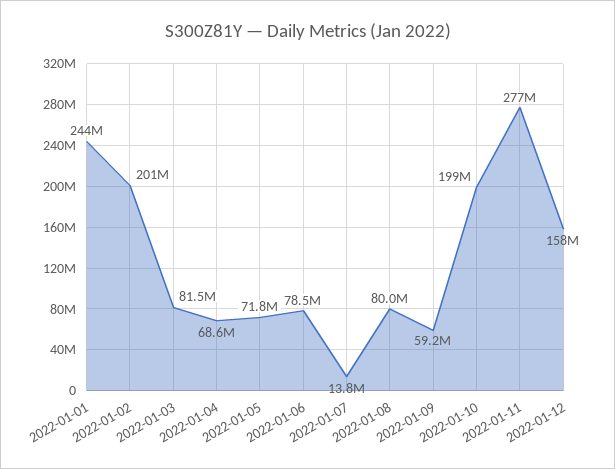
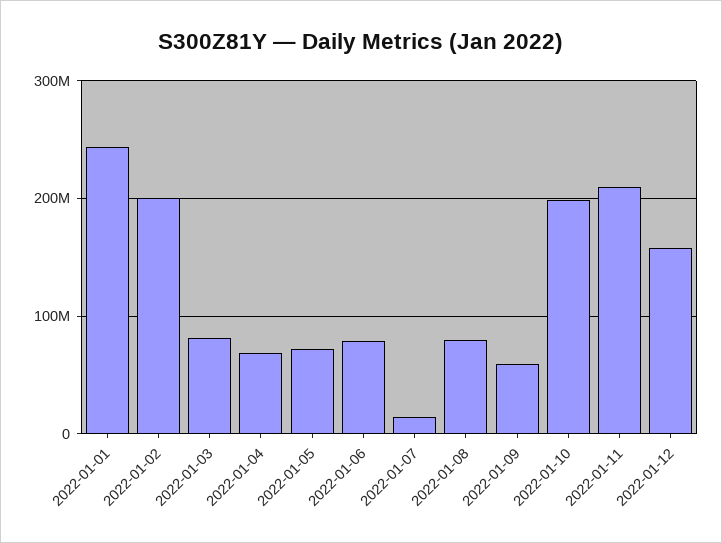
2022-01-11: 277000000 -> 210000000

